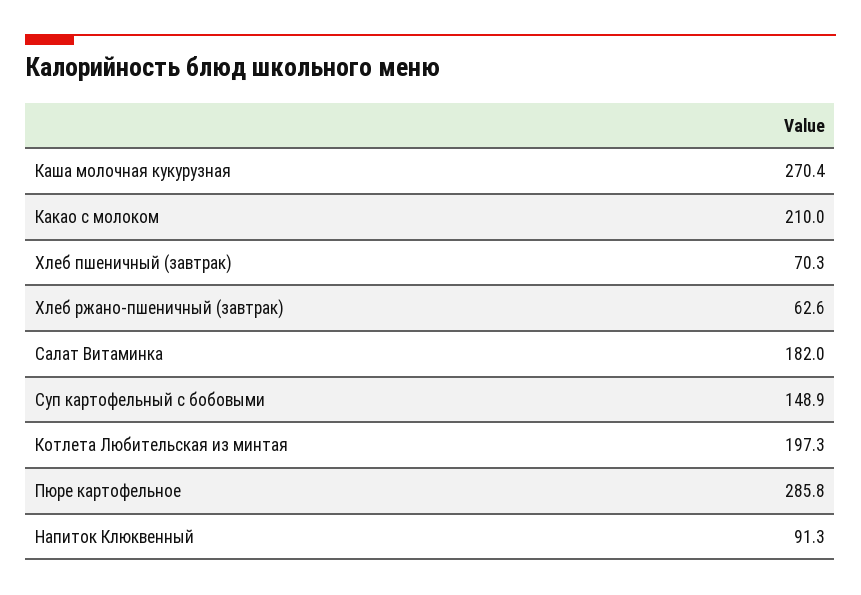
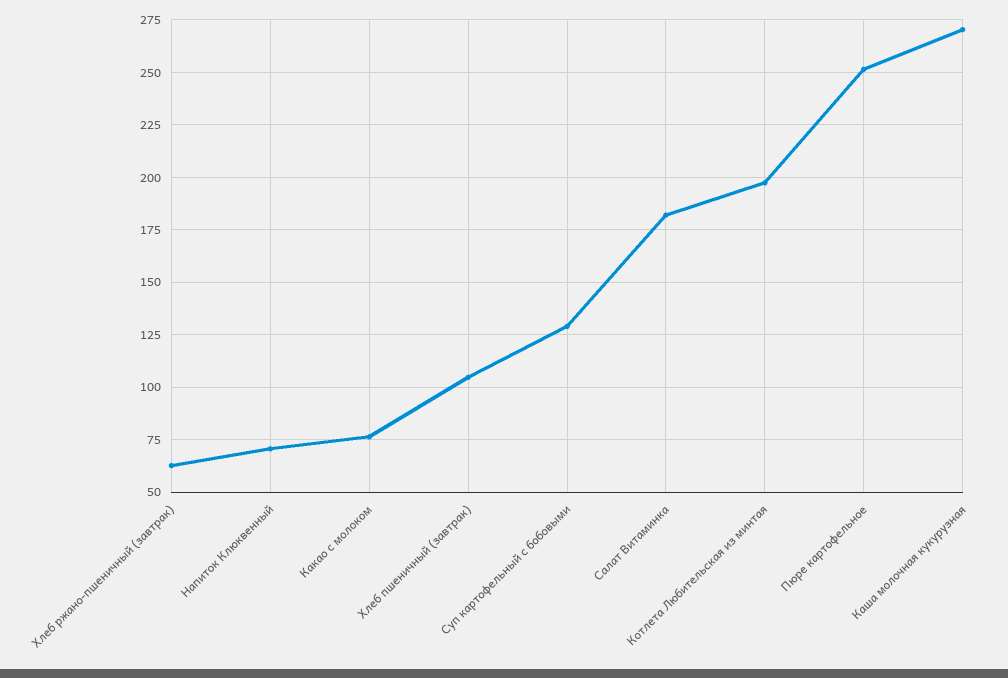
Какао с молоком: 210 -> 75
Хлеб пшеничный (завтрак): 70.3 -> 105
Суп картофельный с бобовыми: 148.9 -> 130
Пюре картофельное: 285.8 -> 250
Напиток Клюквенный: 91.3 -> 70

